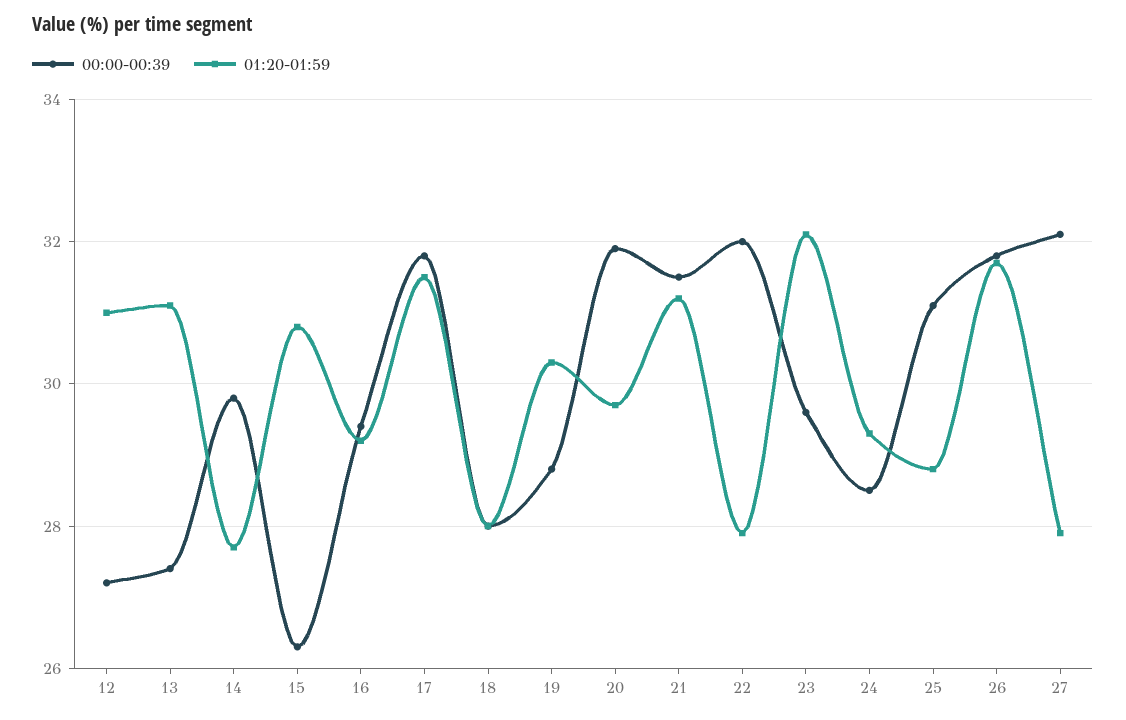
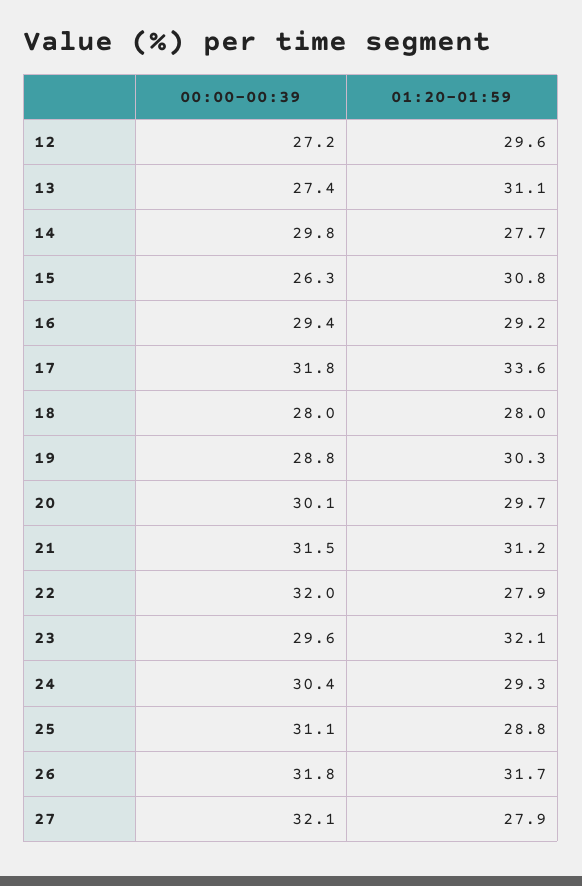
01:20-01:59, 12: 31 -> 29.6
01:20-01:59, 17: 31.5 -> 33.6
00:00-00:39, 20: 32 -> 30.1
00:00-00:39, 24: 28.5 -> 30.4

